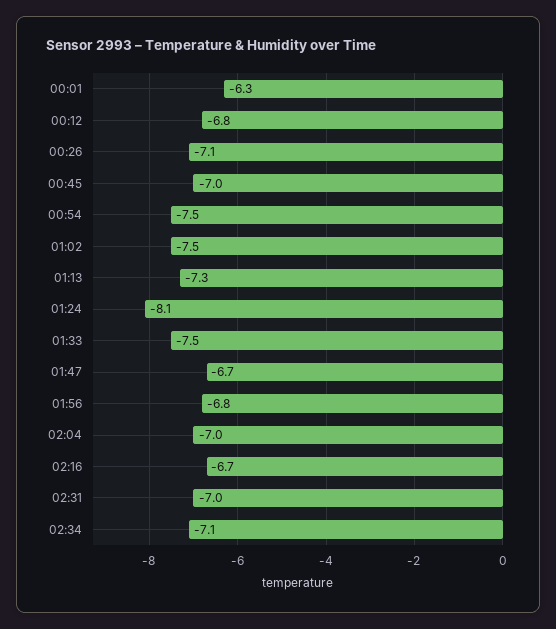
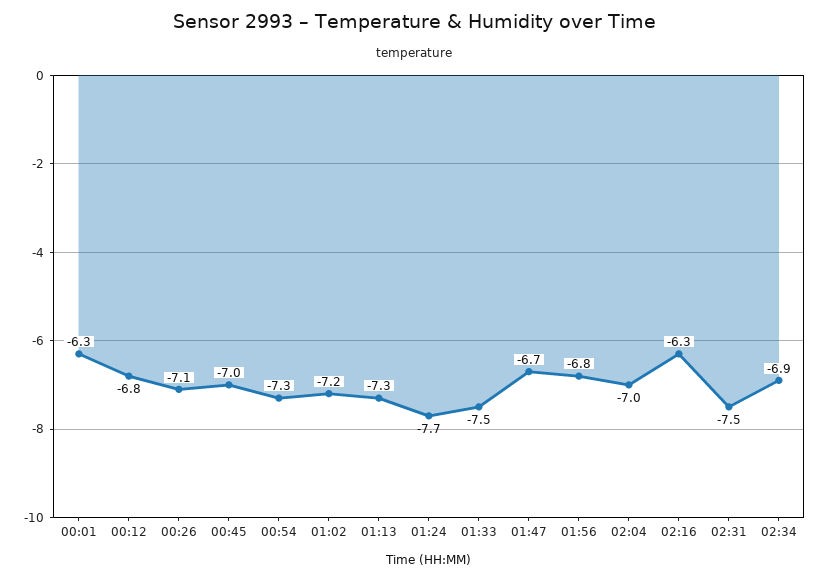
00:54: -7.5 -> -7.3
01:02: -7.5 -> -7.2
01:24: -8.1 -> -7.7
02:16: -6.7 -> -6.3
02:31: -7 -> -7.5
02:34: -7.1 -> -6.9

